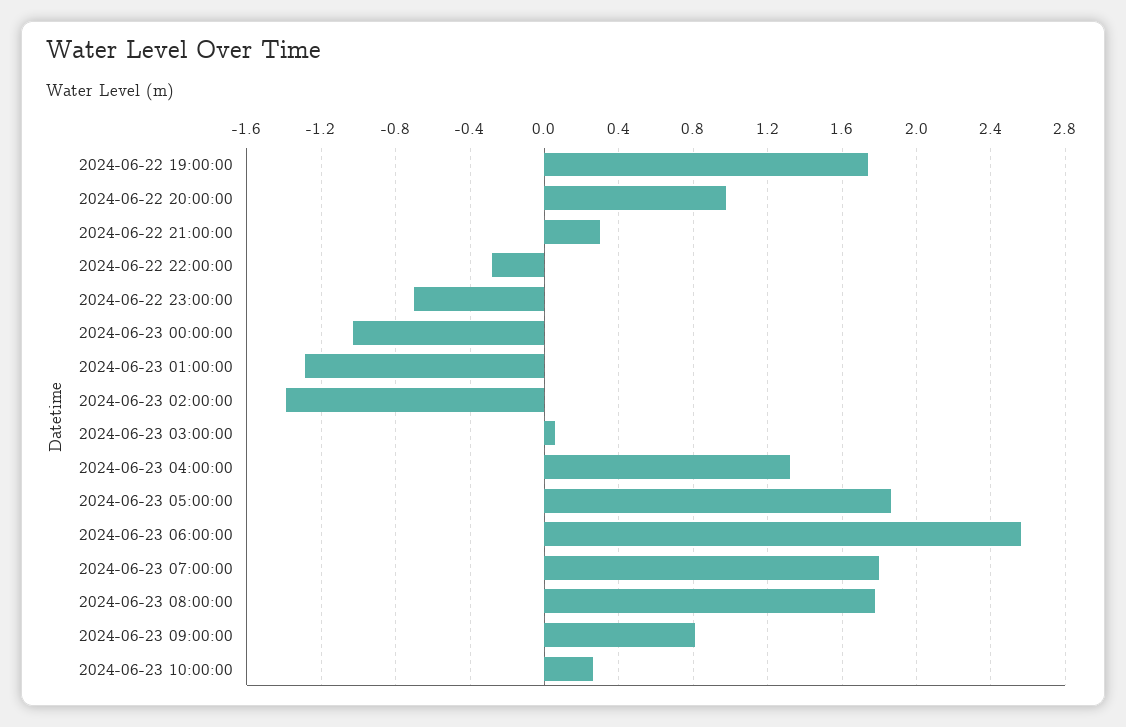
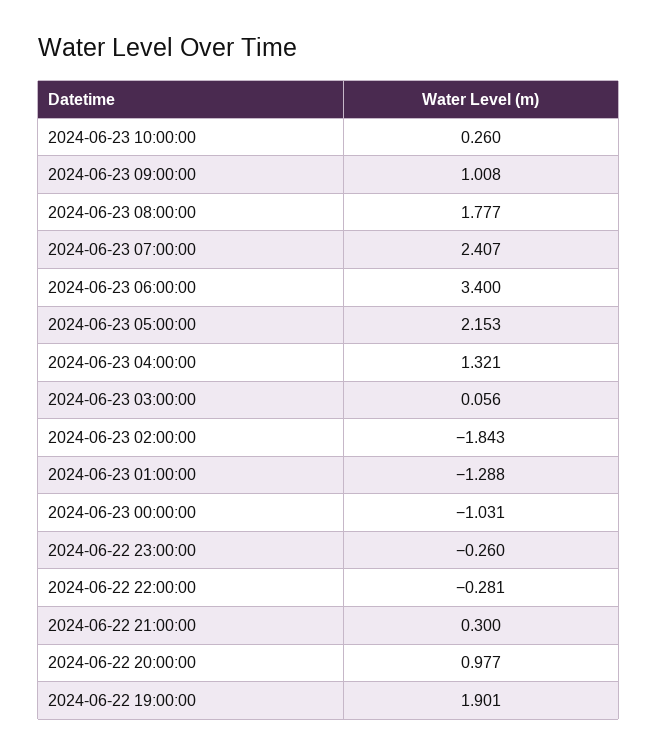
2024-06-22 19:00:00: 1.75 -> 1.901
2024-06-22 23:00:00: -0.7 -> -0.26
2024-06-23 02:00:00: -1.4 -> -1.843
2024-06-23 05:00:00: 1.85 -> 2.153
2024-06-23 06:00:00: 2.55 -> 3.4
2024-06-23 07:00:00: 1.8 -> 2.407
2024-06-23 09:00:00: 0.8 -> 1.008

